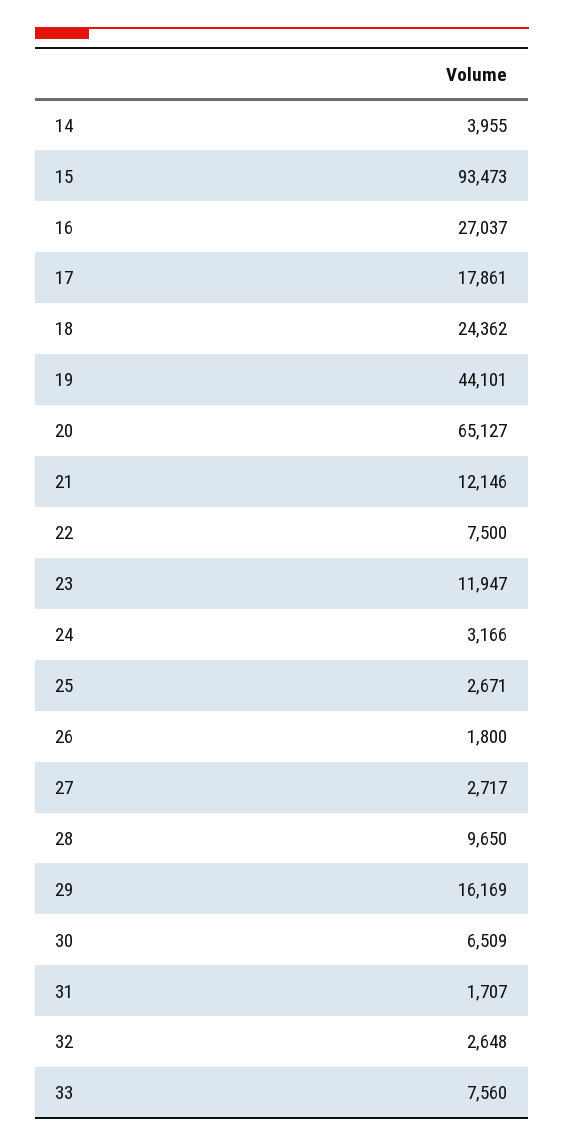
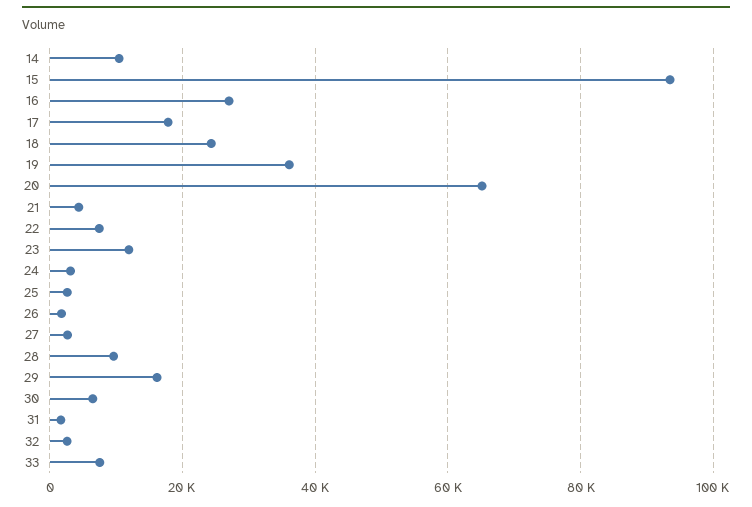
14: 3955 -> 10000
19: 44101 -> 36000
21: 12146 -> 4000

